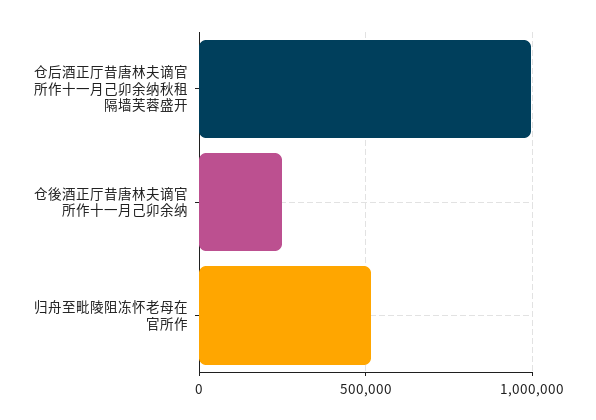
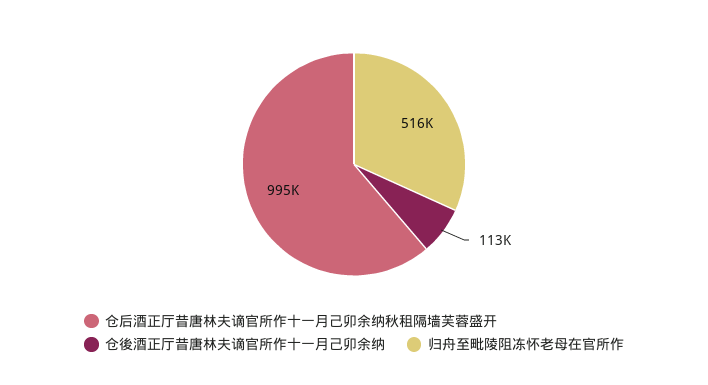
仓後酒正厅昔唐林夫谪官所作十一月己卯余纳: 250000 -> 113000

